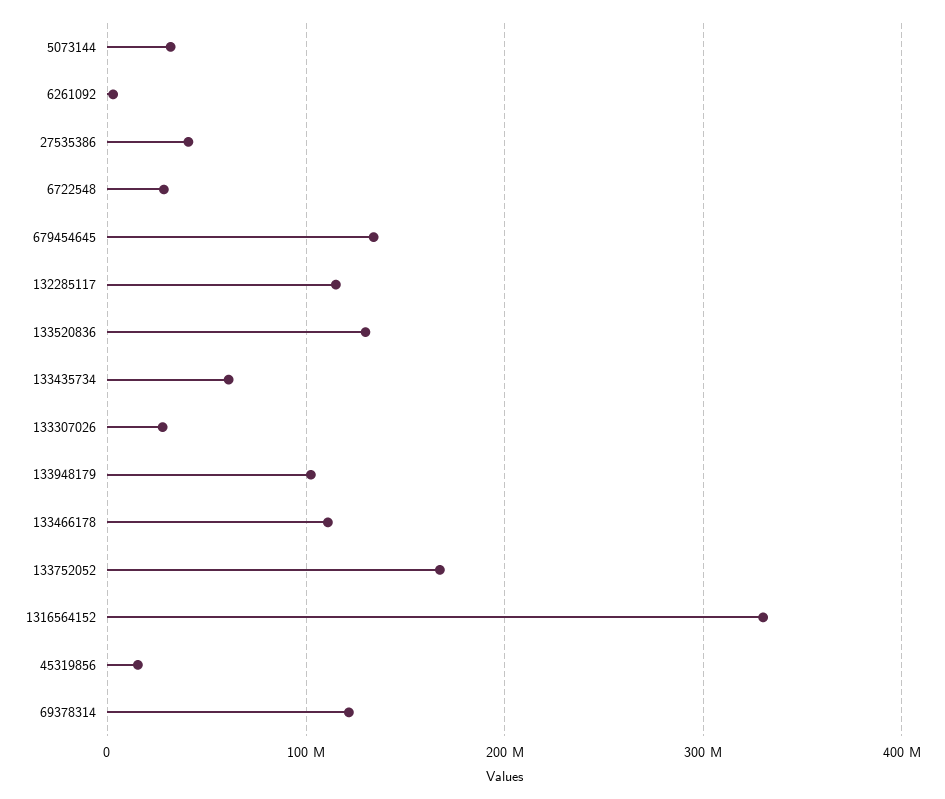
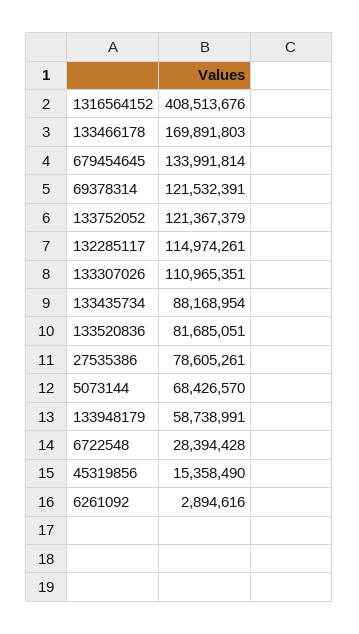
5073144: 30000000 -> 68426570
27535386: 40000000 -> 78605261
133520836: 130000000 -> 81685051
133435734: 60000000 -> 88168954
133307026: 30000000 -> 110965351
133948179: 100000000 -> 58738991
133466178: 110000000 -> 169891803
133752052: 170000000 -> 121367379
1316564152: 330000000 -> 408513676

